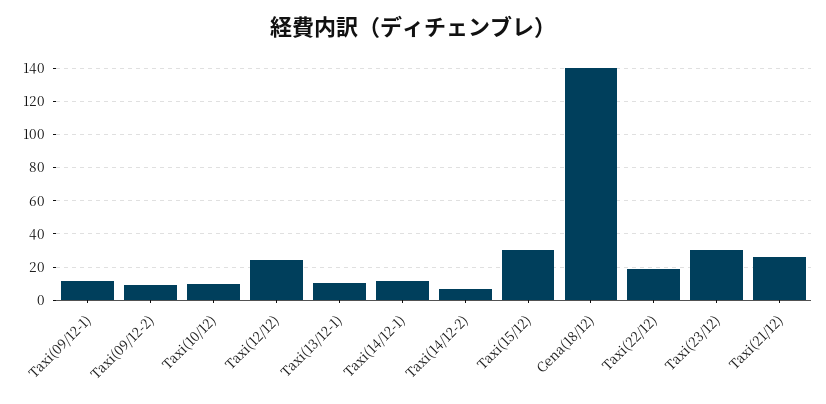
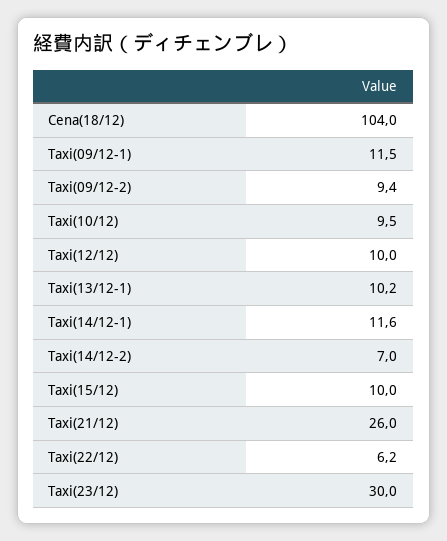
Taxi(12/12): 25 -> 10
Taxi(15/12): 30 -> 10
Cena(18/12): 140 -> 104
Taxi(22/12): 20 -> 6.2

